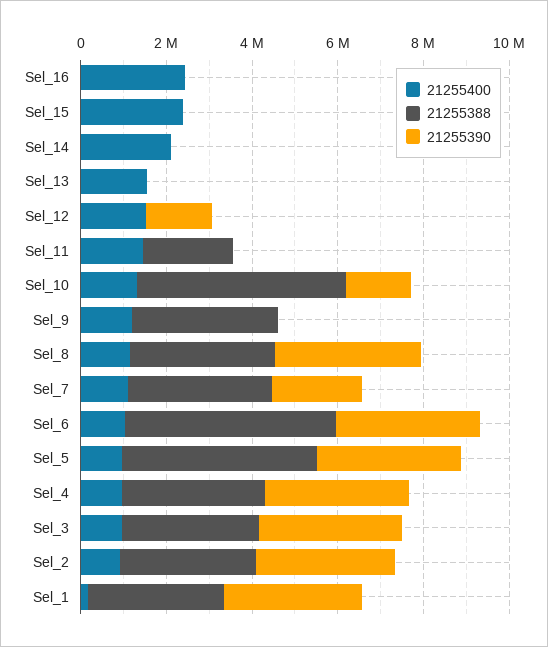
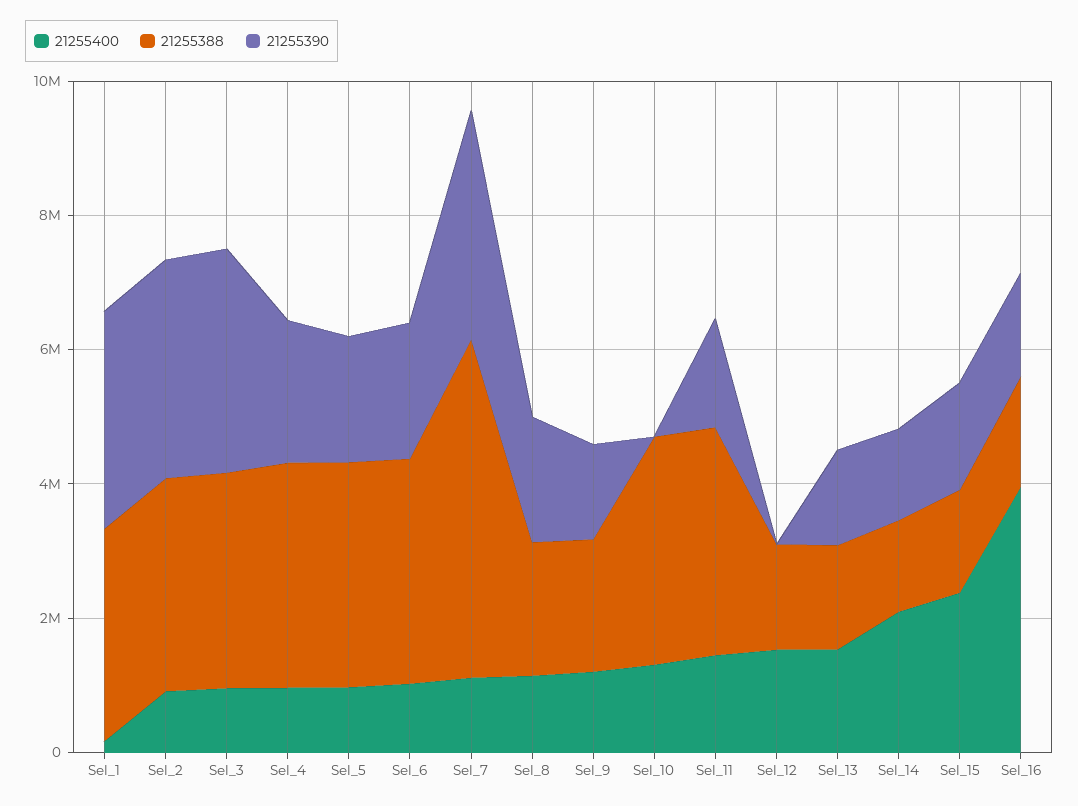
21255400, Sel_16: 2500000 -> 4000000
21255388, Sel_16: 0 -> 1500000
21255390, Sel_16: 0 -> 1500000
21255388, Sel_15: 0 -> 1500000
21255390, Sel_15: 0 -> 1500000
21255388, Sel_14: 0 -> 1500000
21255390, Sel_14: 0 -> 1500000
21255388, Sel_13: 0 -> 1500000
21255390, Sel_13: 0 -> 1500000
21255388, Sel_12: 0 -> 1500000
21255390, Sel_12: 1500000 -> 0
21255388, Sel_11: 2000000 -> 3500000
21255390, Sel_11: 0 -> 1500000
21255388, Sel_10: 5000000 -> 3500000
21255390, Sel_10: 1500000 -> 0
21255388, Sel_9: 3500000 -> 2000000
21255390, Sel_9: 0 -> 1500000
21255388, Sel_8: 3500000 -> 2000000
21255390, Sel_8: 3500000 -> 2000000
21255388, Sel_7: 3500000 -> 5000000
21255390, Sel_7: 2000000 -> 3500000
21255388, Sel_6: 5000000 -> 3500000
21255390, Sel_6: 3500000 -> 2000000
21255388, Sel_5: 4500000 -> 3500000
21255390, Sel_5: 3500000 -> 2000000
21255390, Sel_4: 3500000 -> 2000000

